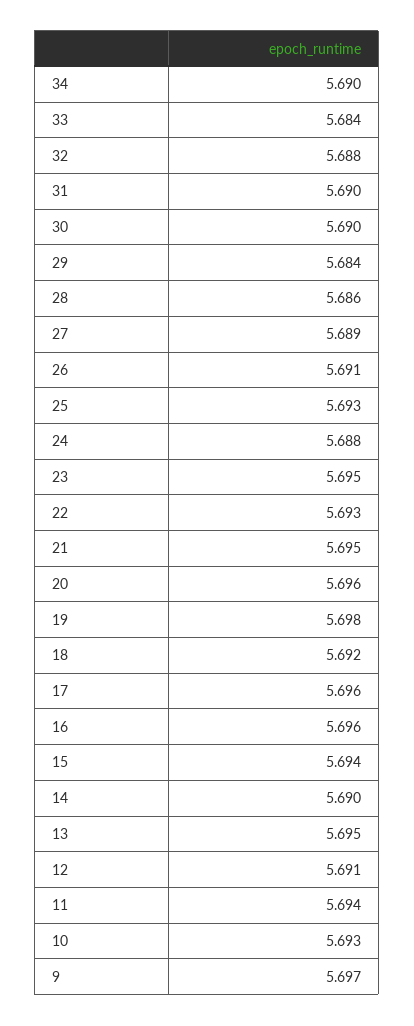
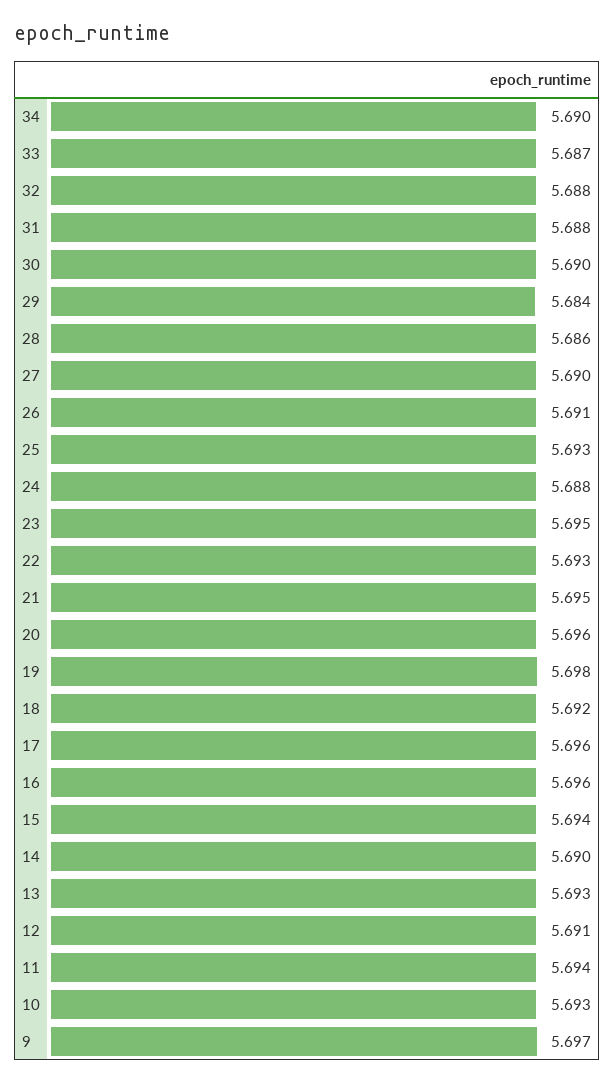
33: 5.684 -> 5.687
31: 5.69 -> 5.688
27: 5.689 -> 5.69
13: 5.695 -> 5.693

